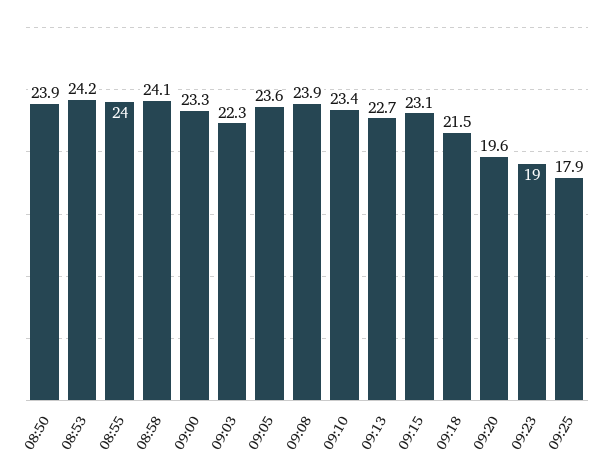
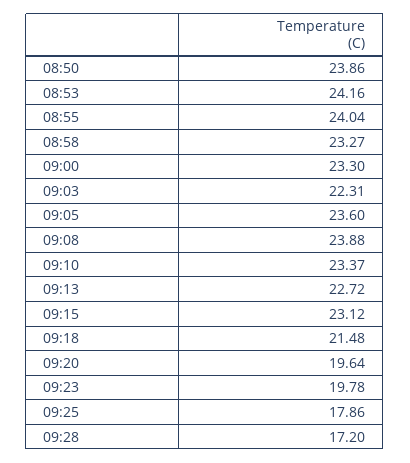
08:58: 24.1 -> 23.27
09:23: 19 -> 19.78
09:28: none -> 17.2

